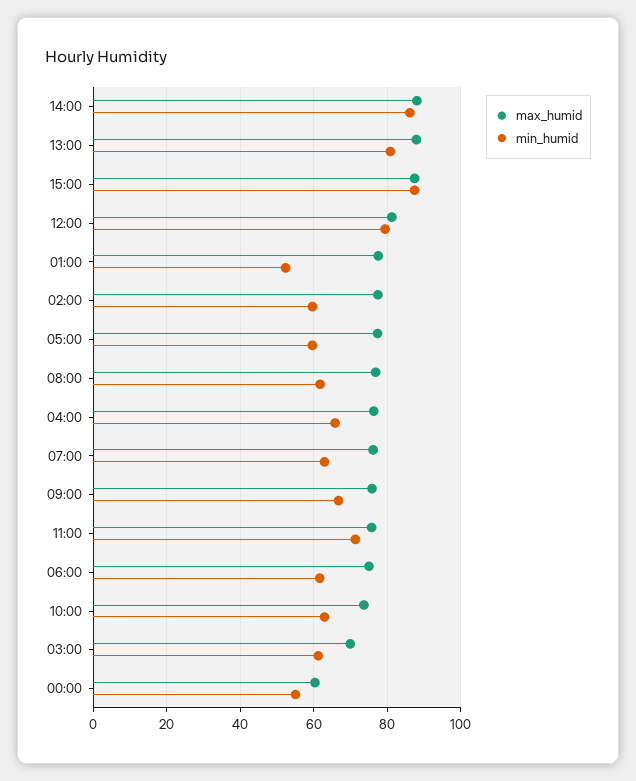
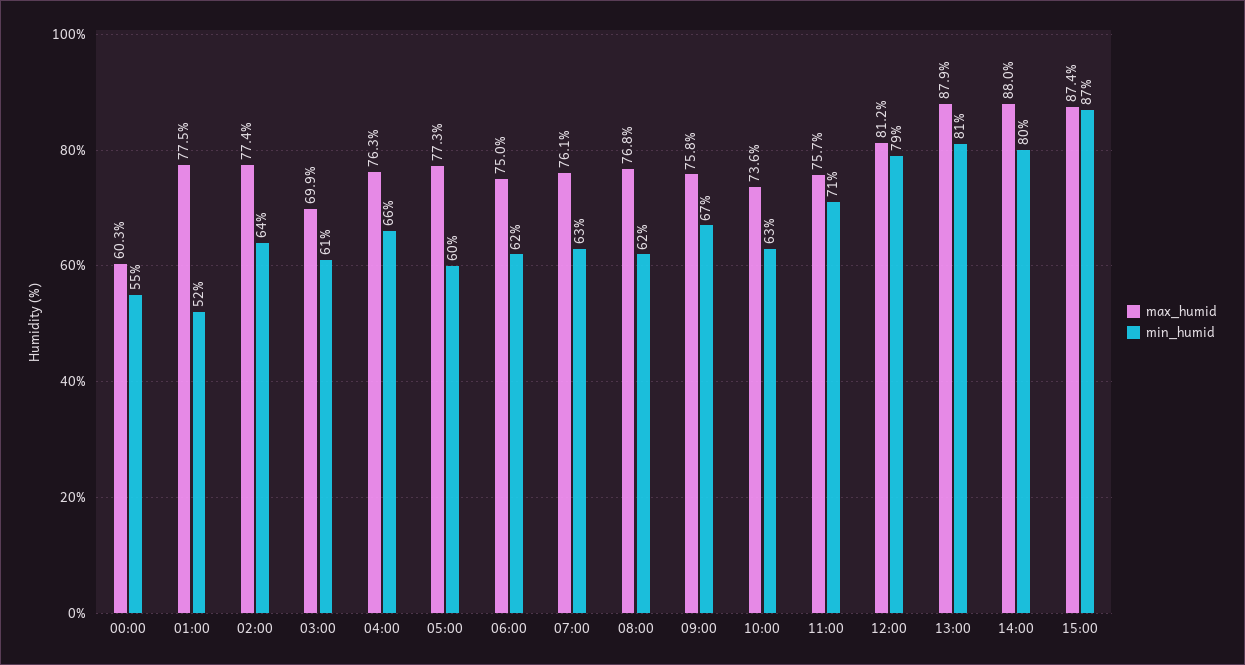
min_humid, 14:00: 86 -> 80
min_humid, 02:00: 60 -> 64

